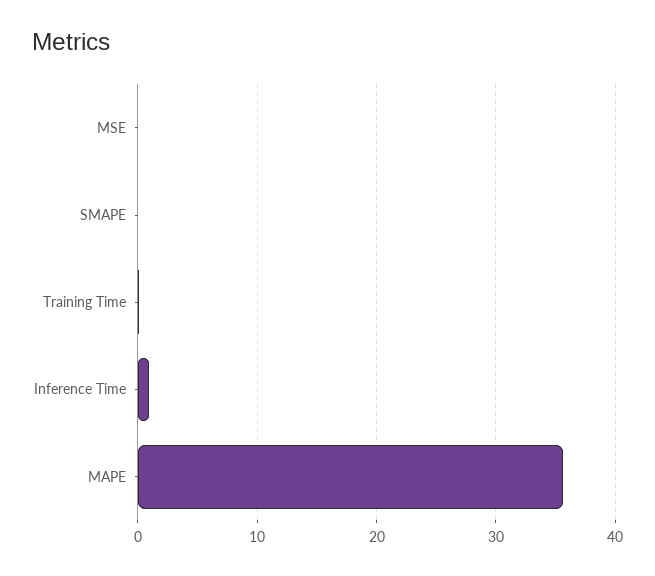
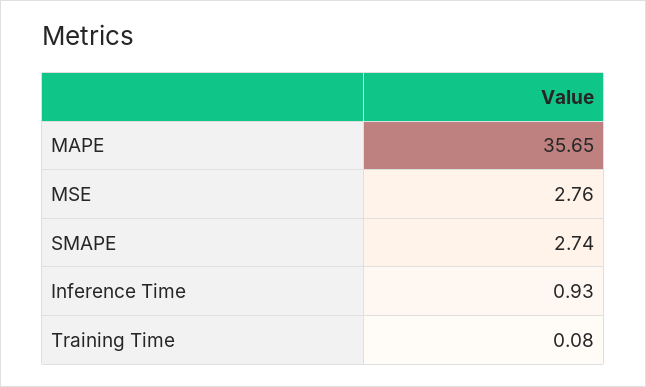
MSE: 0 -> 2.76
SMAPE: 0 -> 2.74

